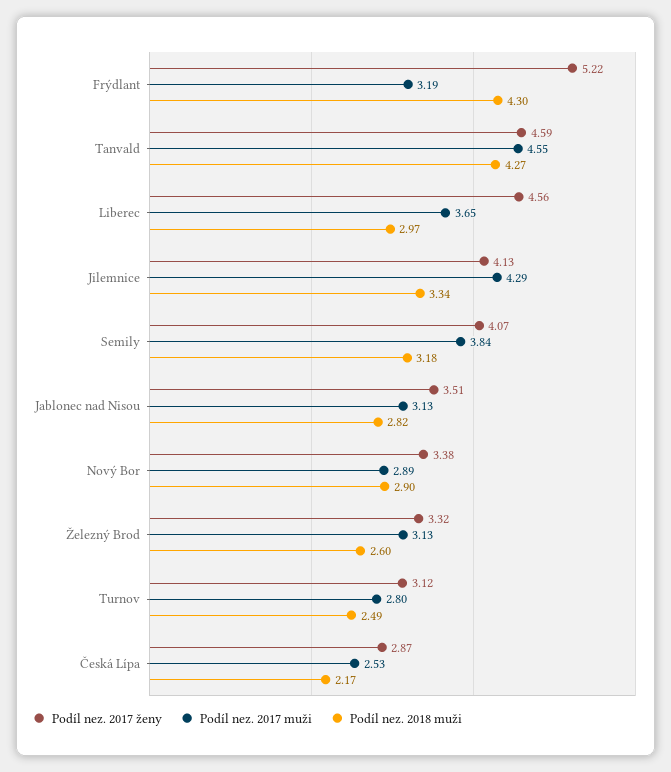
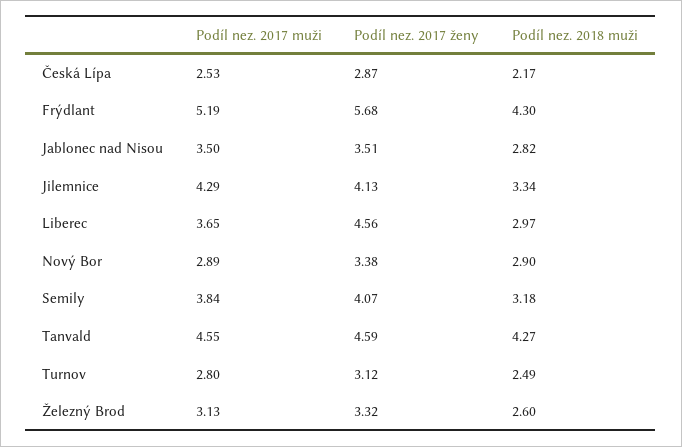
Podíl nez. 2017 ženy, Frýdlant: 5.22 -> 5.68
Podíl nez. 2017 muži, Frýdlant: 3.19 -> 5.19
Podíl nez. 2017 muži, Jablonec nad Nisou: 3.13 -> 3.5

